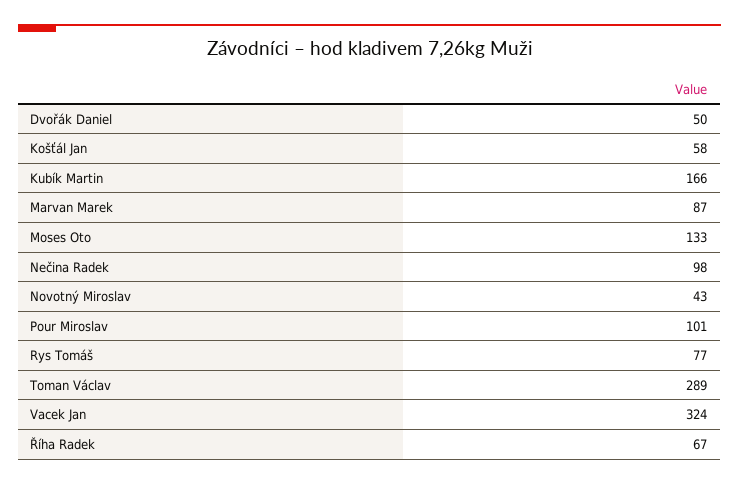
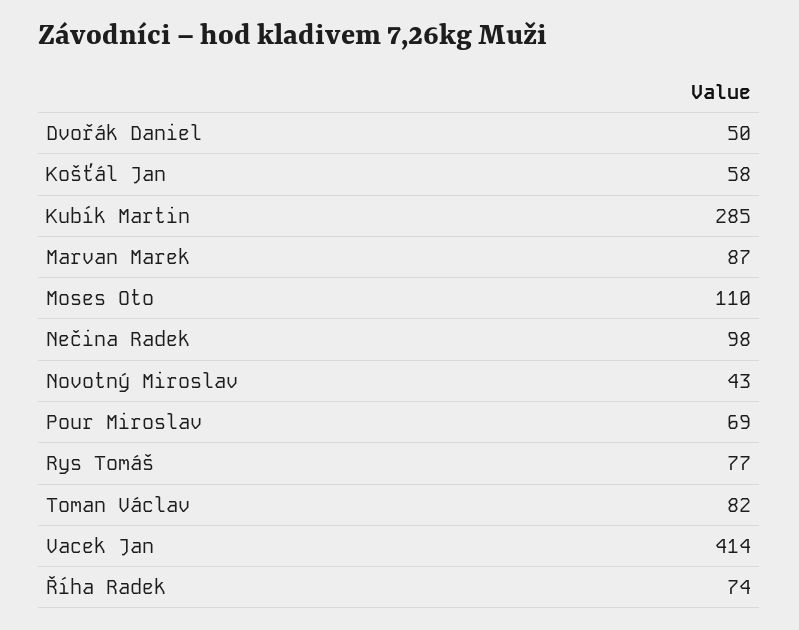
Kubík Martin: 166 -> 285
Moses Oto: 133 -> 110
Pour Miroslav: 101 -> 69
Toman Václav: 289 -> 82
Vacek Jan: 324 -> 414
Říha Radek: 67 -> 74

